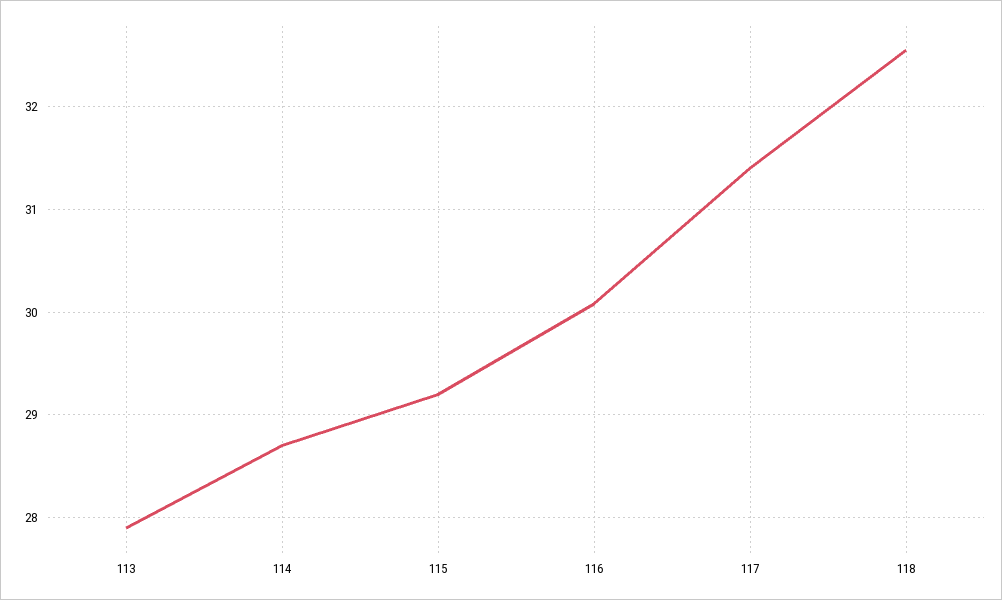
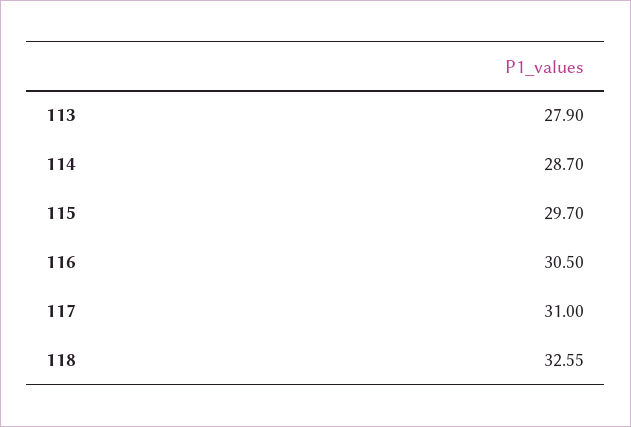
115: 29.2 -> 29.7
116: 30.1 -> 30.5
117: 31.4 -> 31

